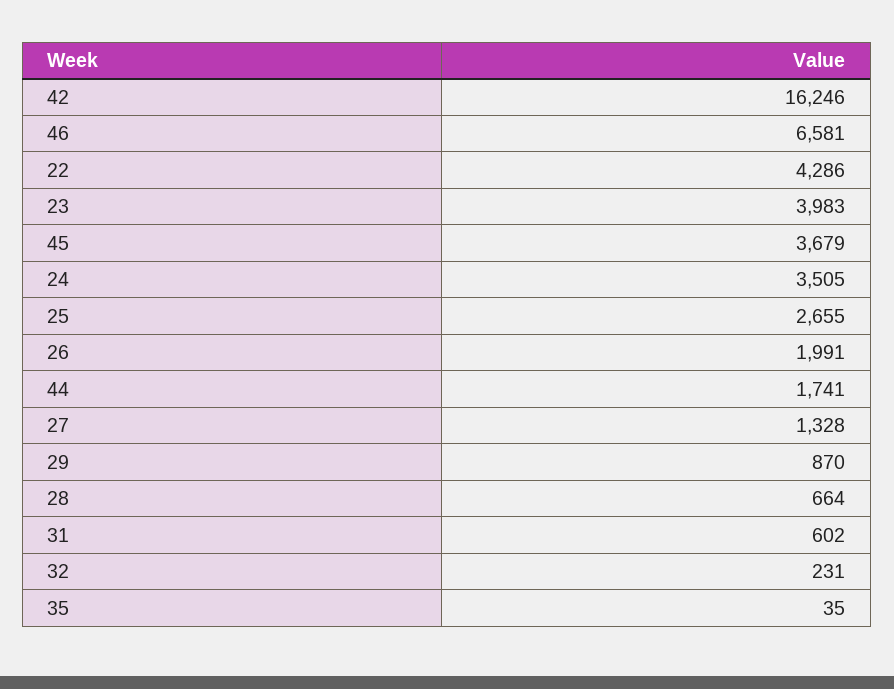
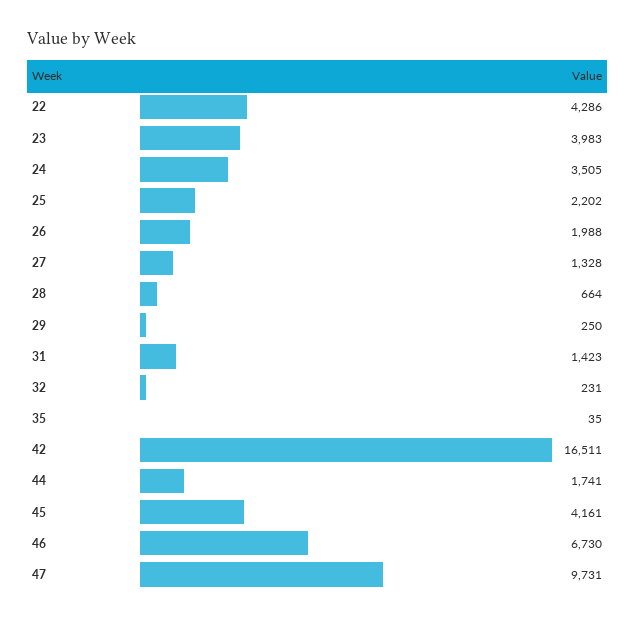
42: 16246 -> 16511
46: 6581 -> 6730
45: 3679 -> 4161
25: 2655 -> 2202
26: 1991 -> 1988
29: 870 -> 250
31: 602 -> 1423
47: none -> 9731

